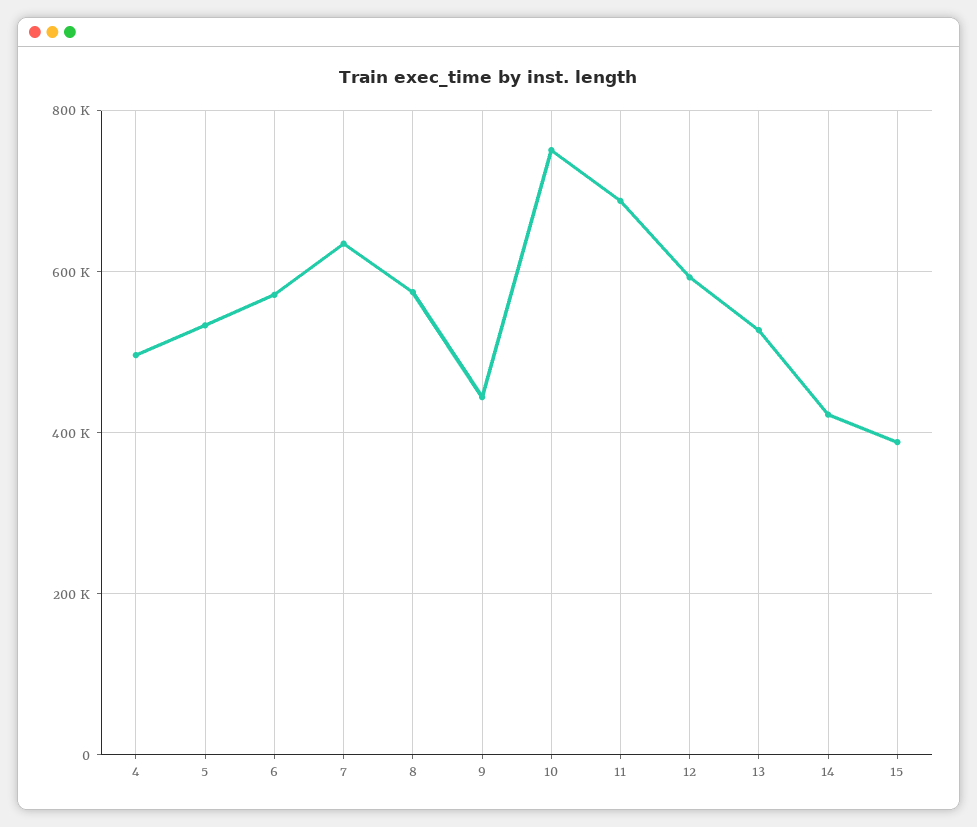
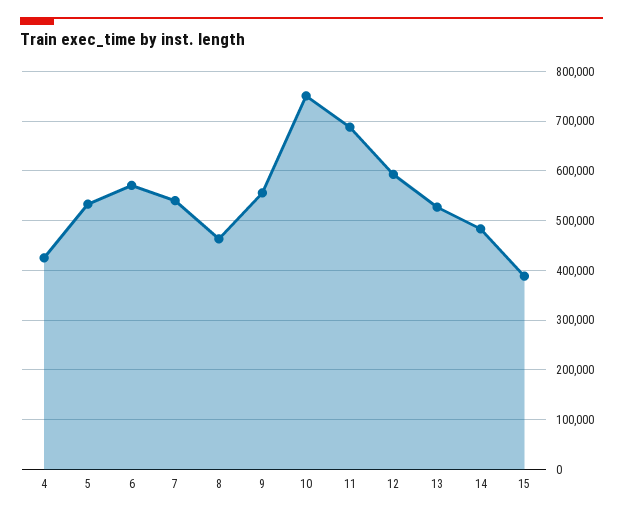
4: 500000 -> 420000
7: 640000 -> 540000
8: 580000 -> 460000
9: 440000 -> 560000
14: 420000 -> 480000

